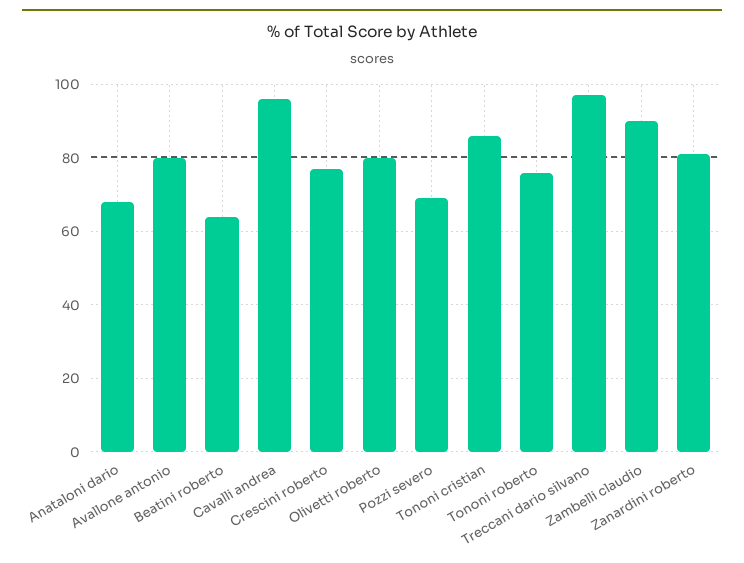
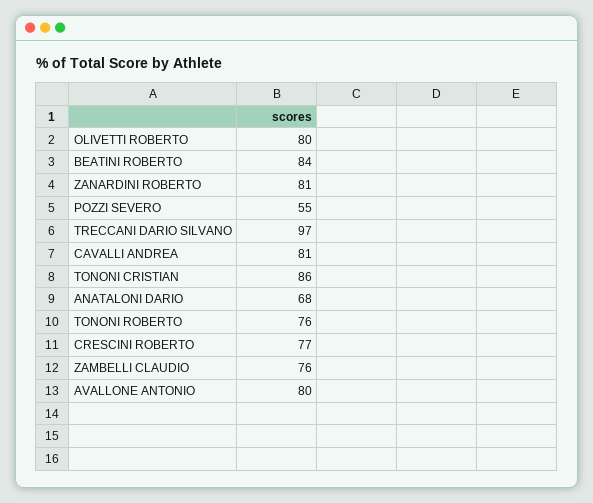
Beatini roberto: 65 -> 84
Cavalli andrea: 95 -> 81
Pozzi severo: 70 -> 55
Zambelli claudio: 90 -> 76

